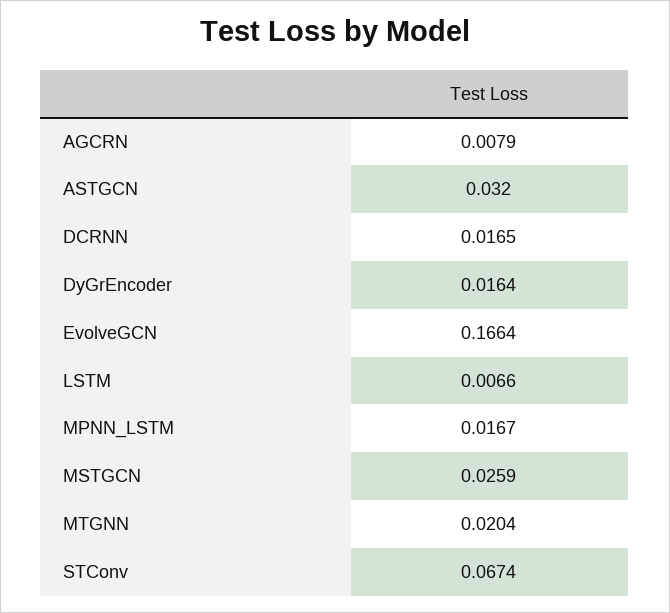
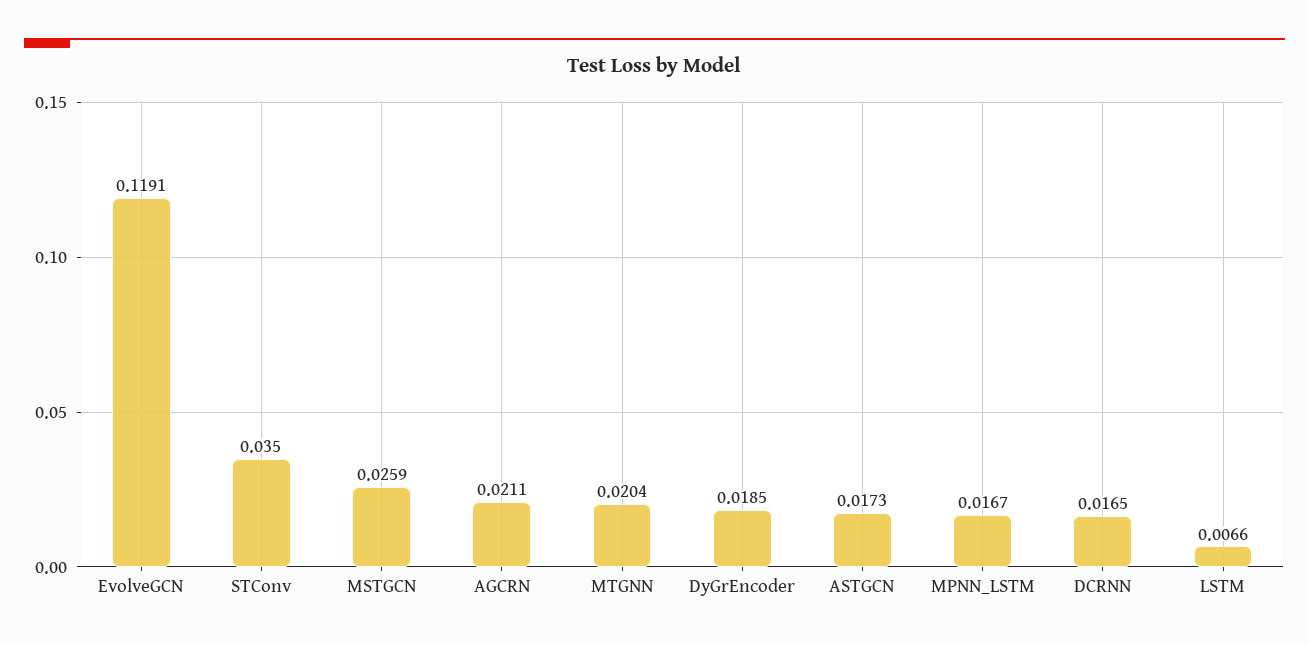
AGCRN: 0.0079 -> 0.0211
ASTGCN: 0.032 -> 0.0173
DyGrEncoder: 0.0164 -> 0.0185
EvolveGCN: 0.1664 -> 0.1191
STConv: 0.0674 -> 0.035

